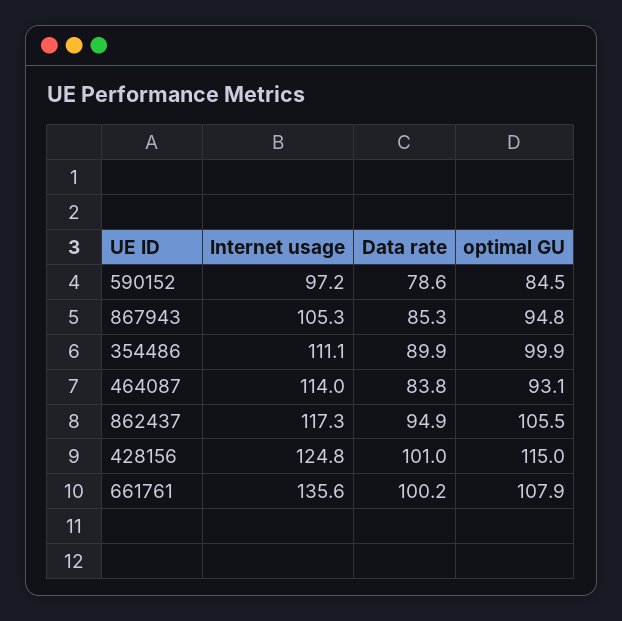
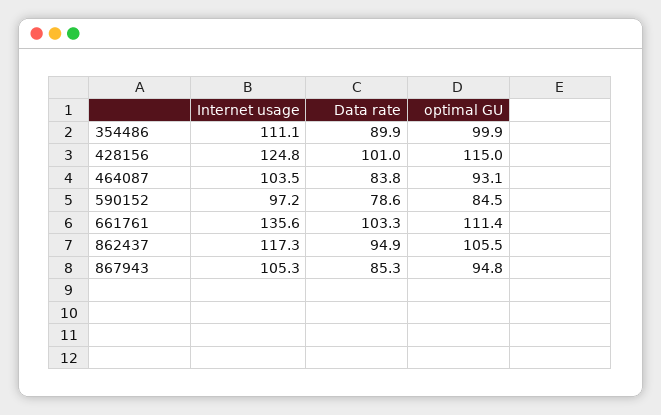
Internet usage, 464087: 114 -> 103.5
Data rate, 661761: 100.2 -> 103.3
optimal GU, 661761: 107.9 -> 111.4

